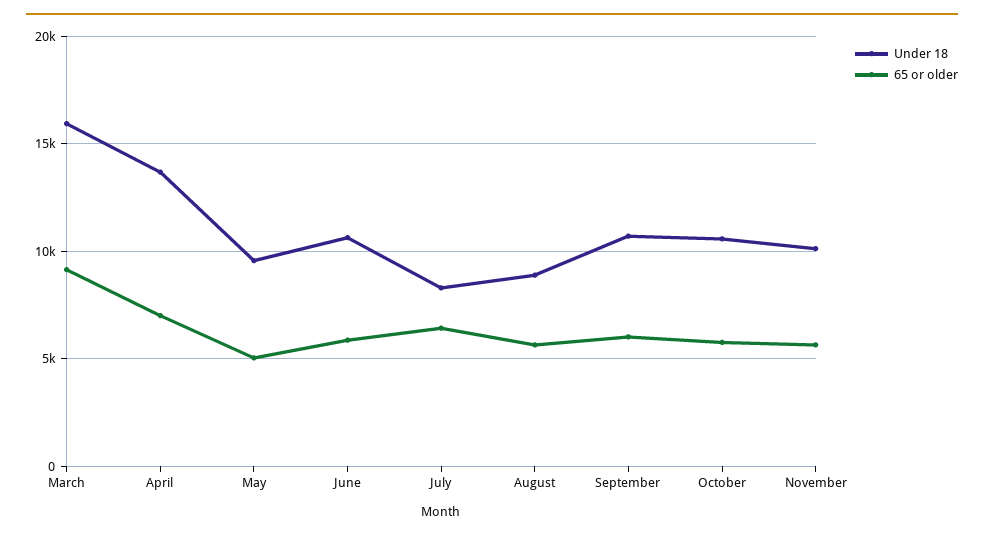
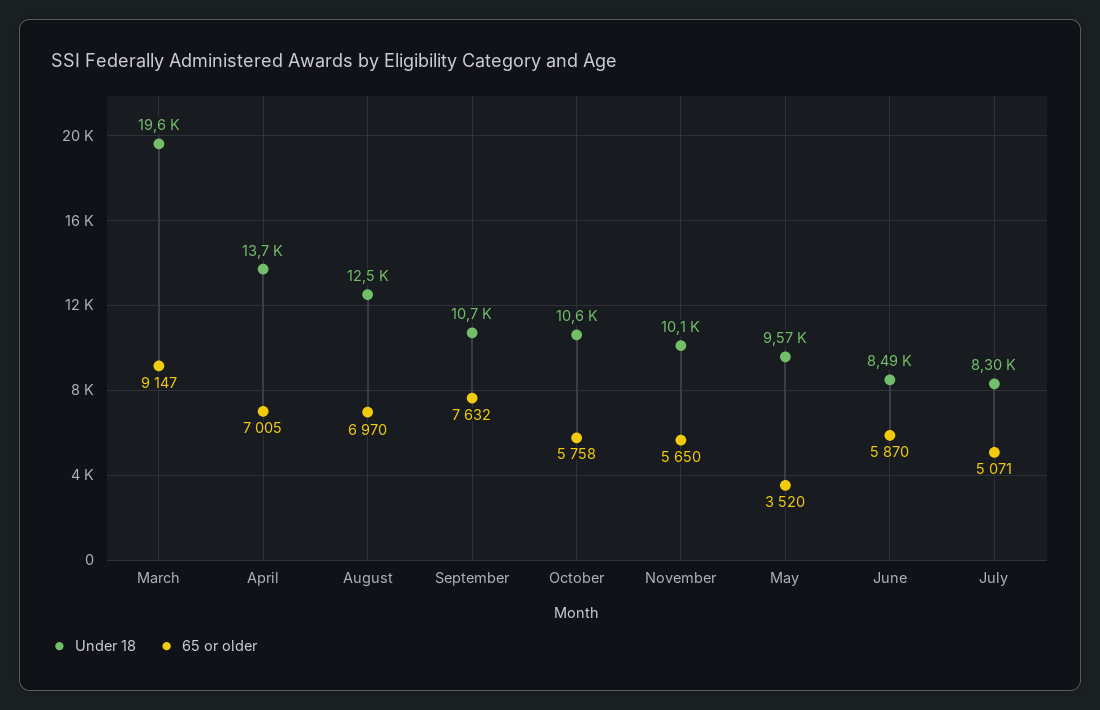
Under 18, March: 16000 -> 19600
65 or older, May: 5000 -> 3520
Under 18, June: 10500 -> 8490
65 or older, July: 6500 -> 5071
Under 18, August: 9000 -> 12500
65 or older, August: 5500 -> 6970
65 or older, September: 6000 -> 7632

